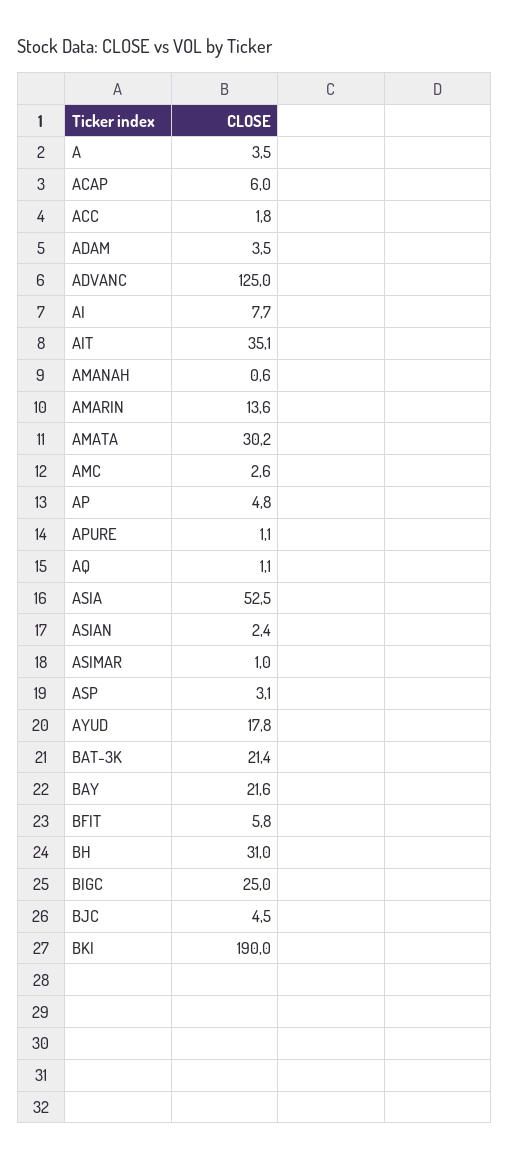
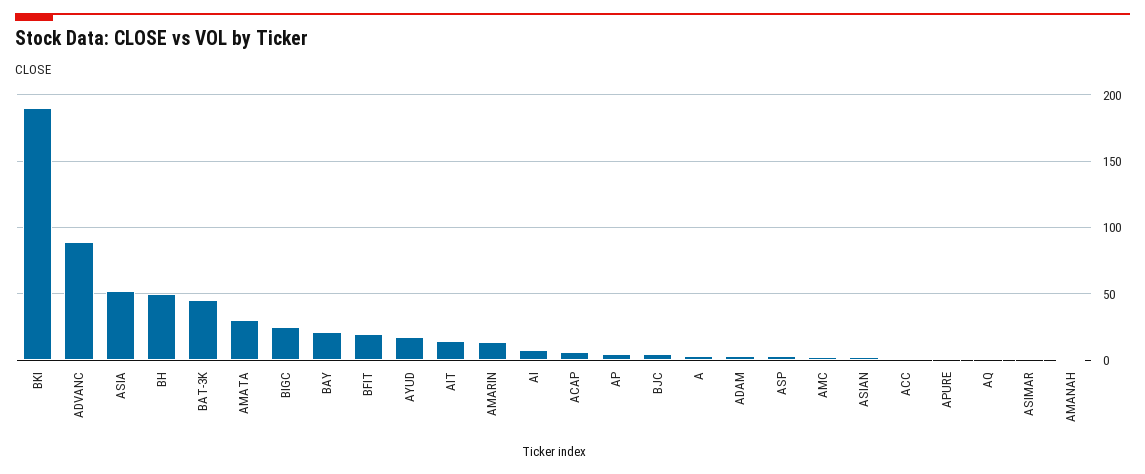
ADVANC: 125 -> 90
AIT: 35.1 -> 15
BAT-3K: 21.4 -> 45
BFIT: 5.8 -> 20
BH: 31 -> 50

